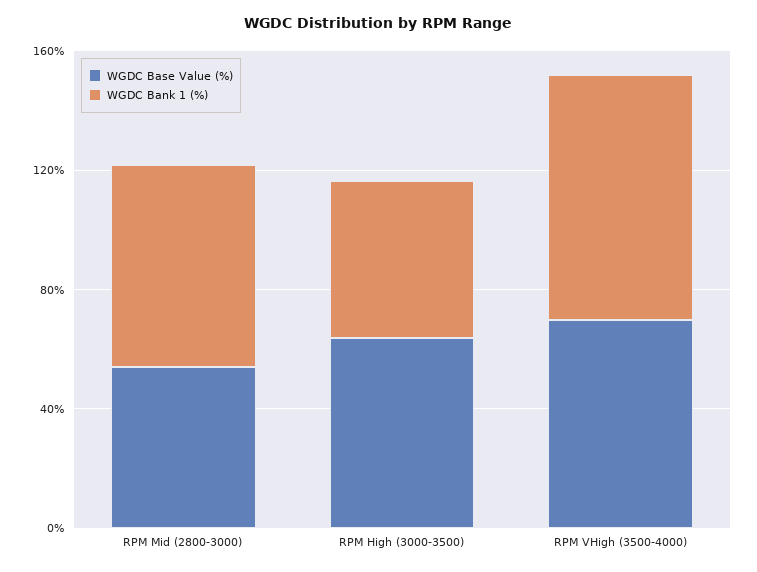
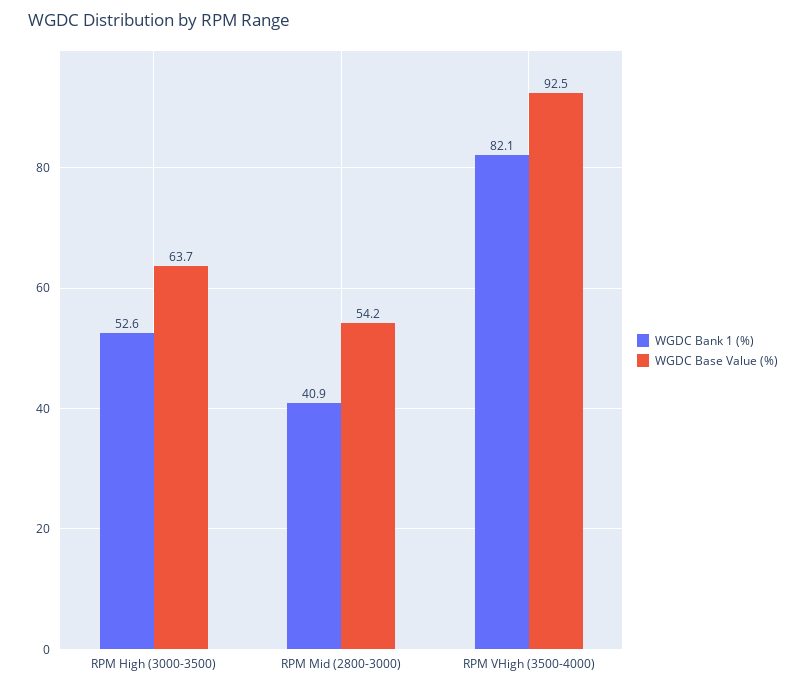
WGDC Bank 1 (%), RPM Mid (2800-3000): 70 -> 40.9
WGDC Base Value (%), RPM VHigh (3500-4000): 70 -> 92.5

